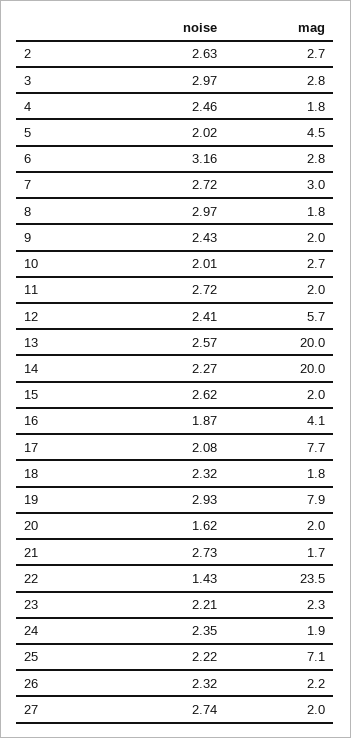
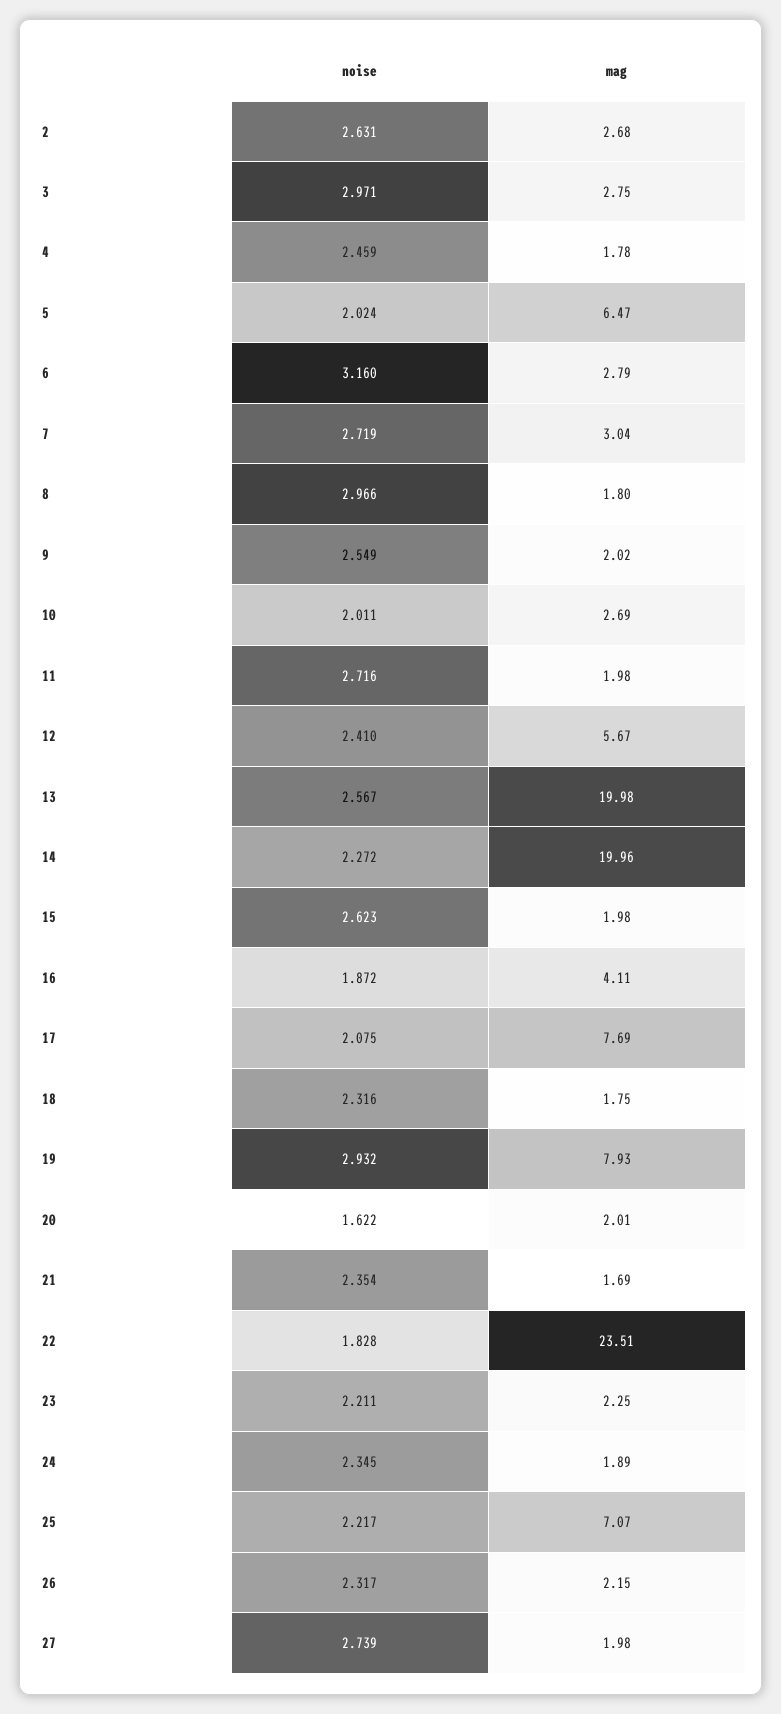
mag, 5: 4.5 -> 6.47
noise, 9: 2.43 -> 2.549
noise, 21: 2.73 -> 2.354
noise, 22: 1.43 -> 1.828

